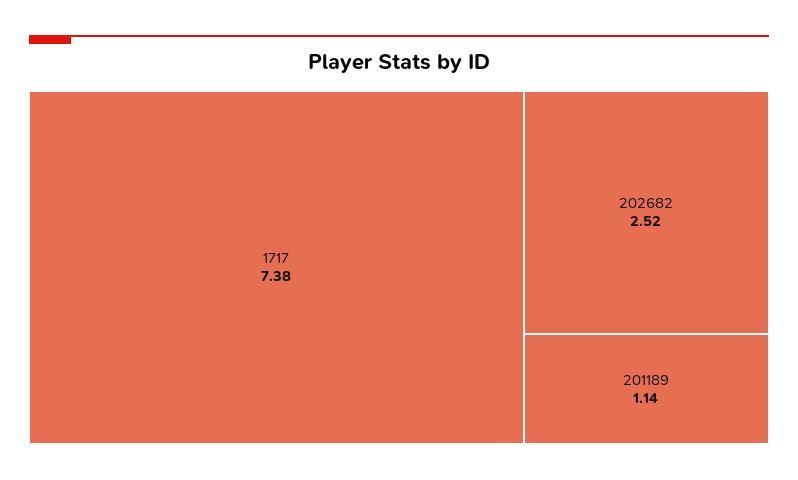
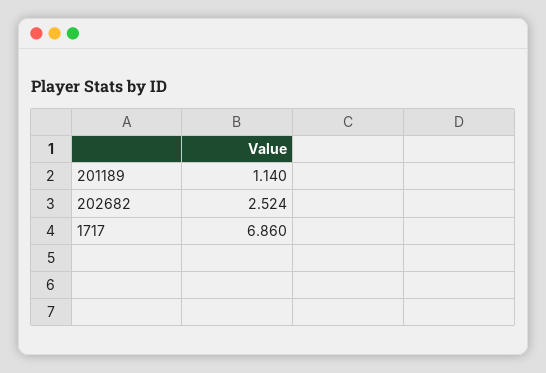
1717: 7.38 -> 6.86

